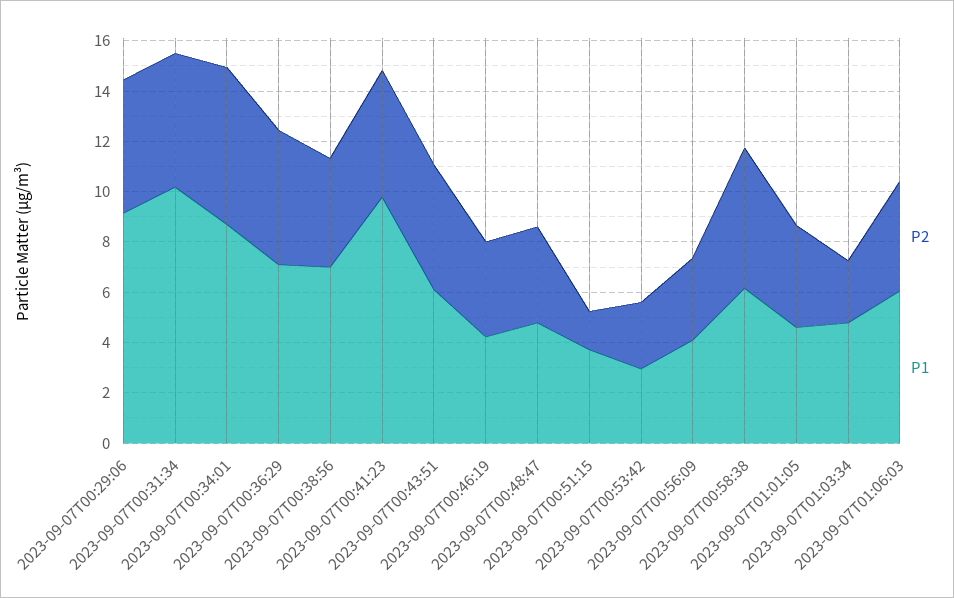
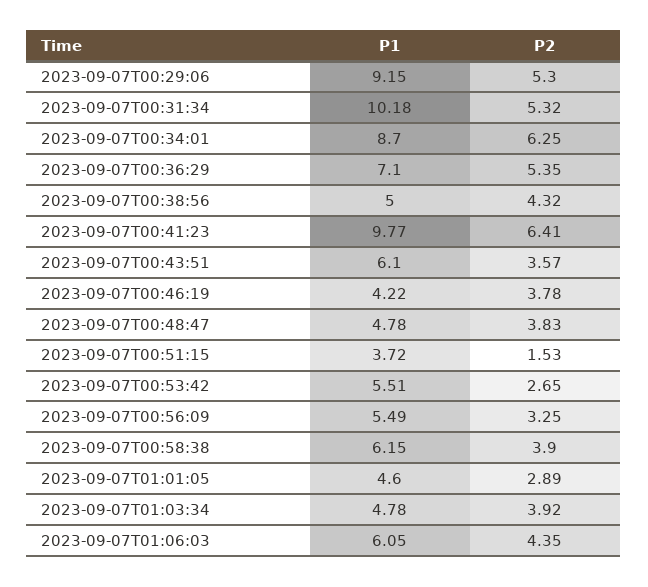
P1, 2023-09-07T00:38:56: 7 -> 5
P2, 2023-09-07T00:41:23: 5 -> 6.41
P2, 2023-09-07T00:43:51: 5 -> 3.57
P1, 2023-09-07T00:53:42: 3 -> 5.51
P1, 2023-09-07T00:56:09: 4 -> 5.49
P2, 2023-09-07T00:58:38: 5.5 -> 3.9
P2, 2023-09-07T01:01:05: 4 -> 2.89
P2, 2023-09-07T01:03:34: 2.5 -> 3.92

